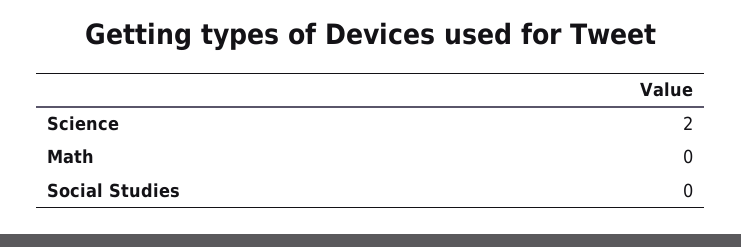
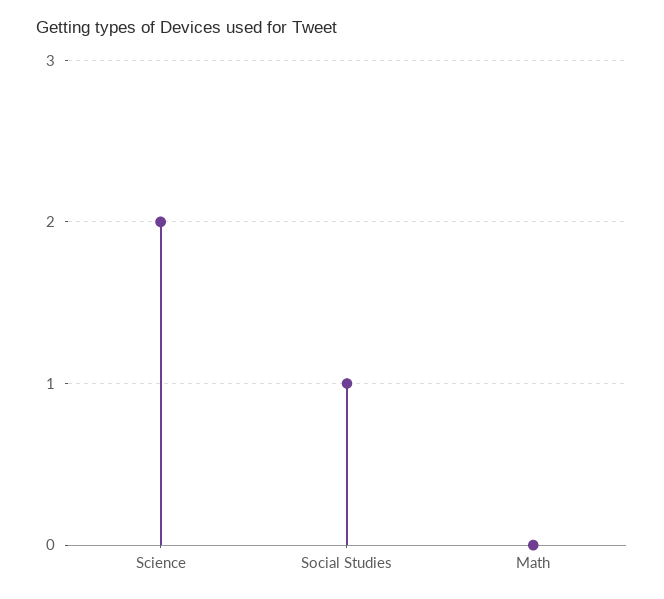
Social Studies: 0 -> 1

